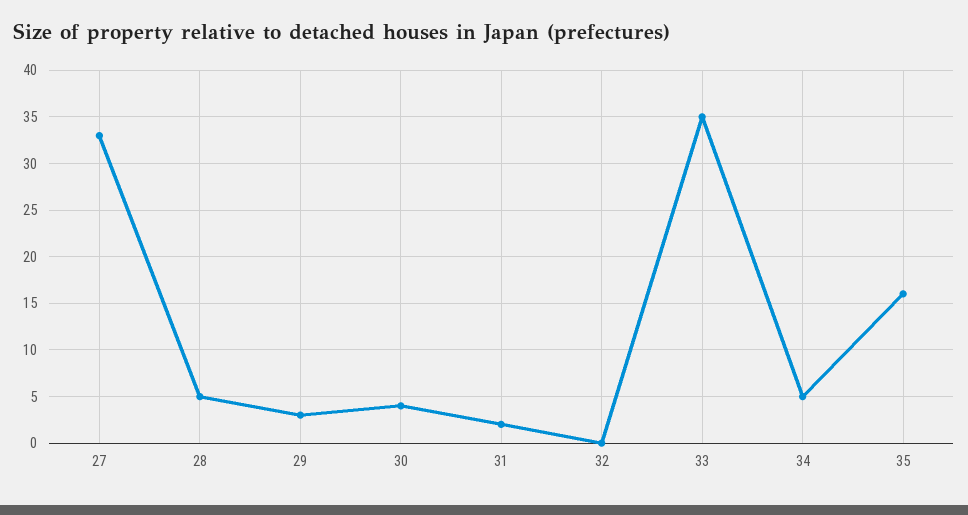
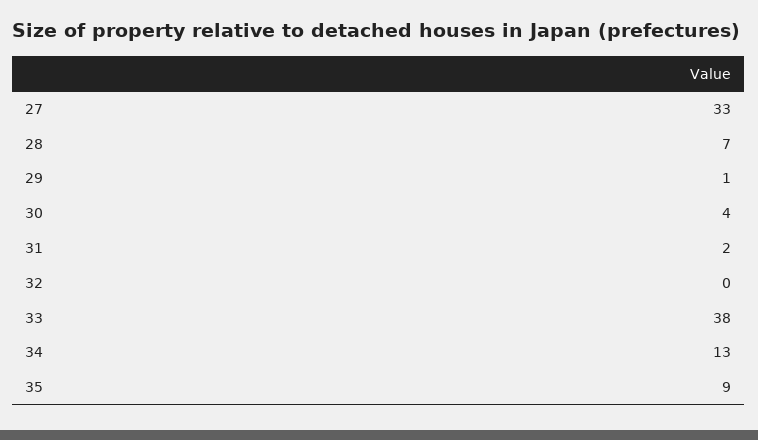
28: 5 -> 7
29: 3 -> 1
33: 35 -> 38
34: 5 -> 13
35: 16 -> 9

